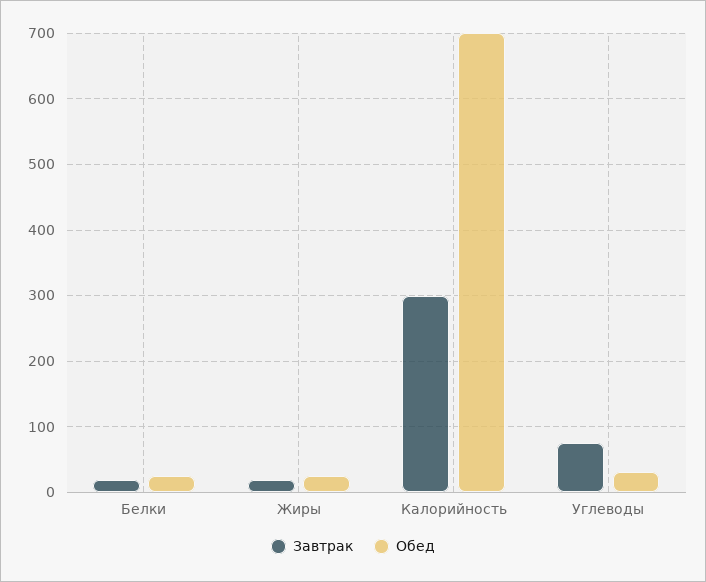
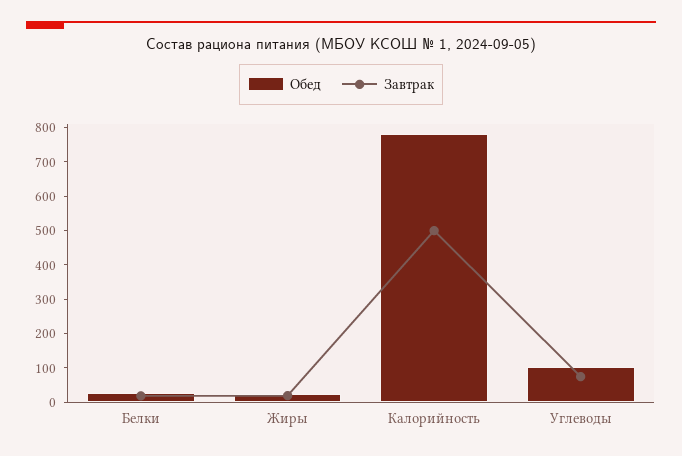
Завтрак, Калорийность: 300 -> 500
Обед, Калорийность: 700 -> 775
Обед, Углеводы: 30 -> 100

